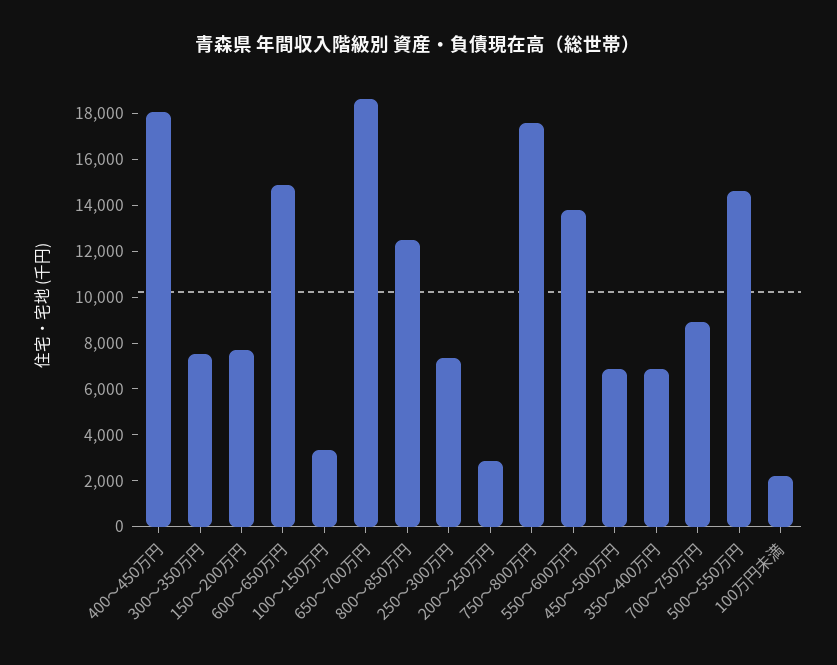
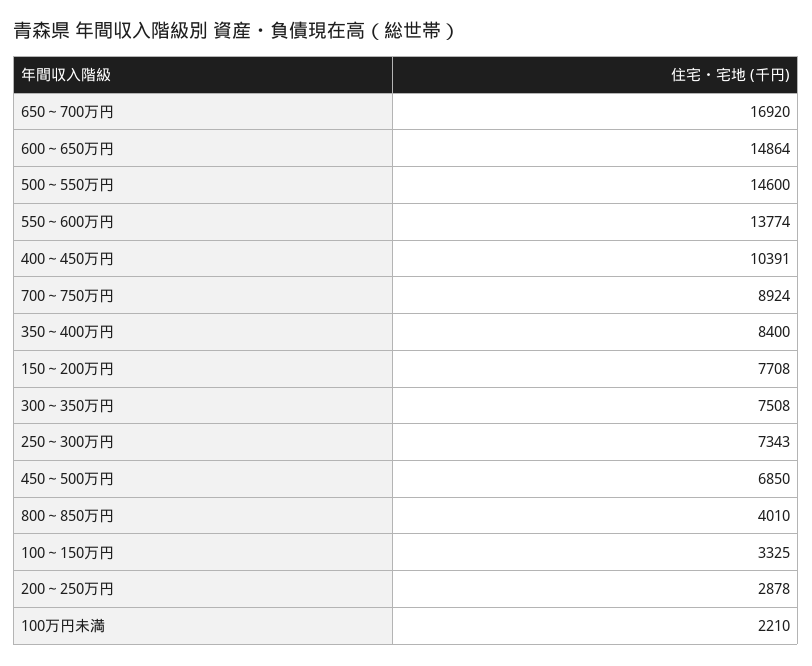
400～450万円: 18000 -> 10391
650～700万円: 18500 -> 16920
800～850万円: 12500 -> 4010
750～800万円: 17500 -> none
350～400万円: 7000 -> 8400

